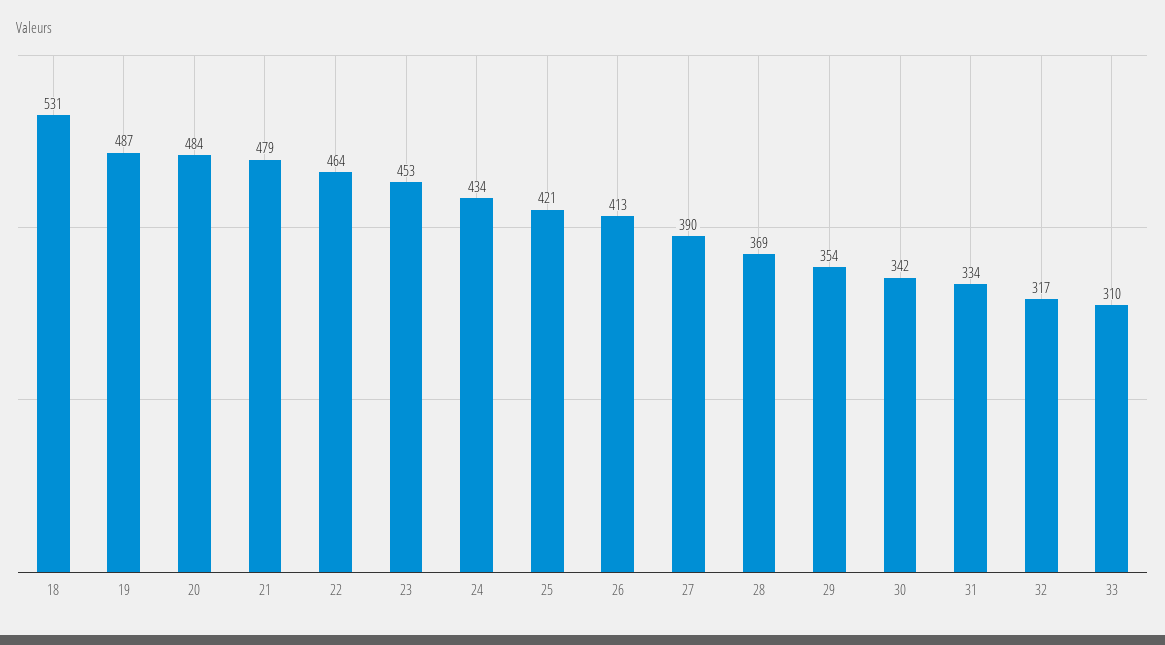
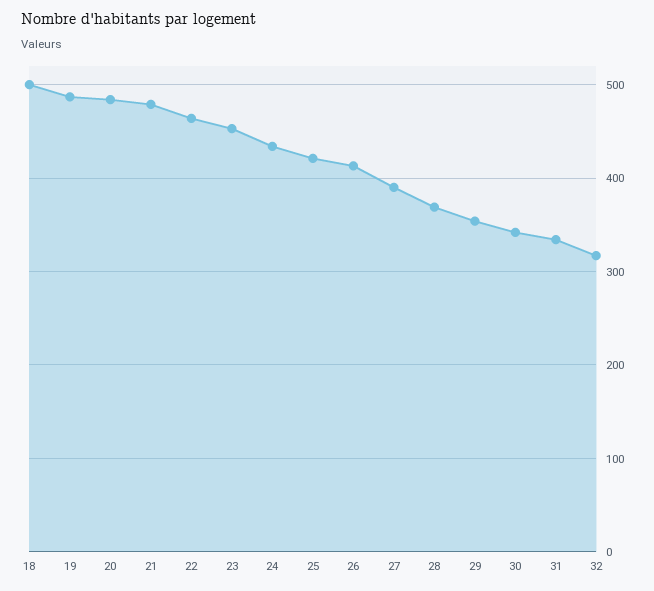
18: 531 -> 500
33: 310 -> none

